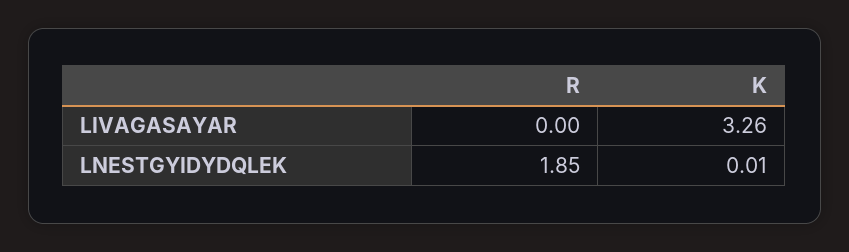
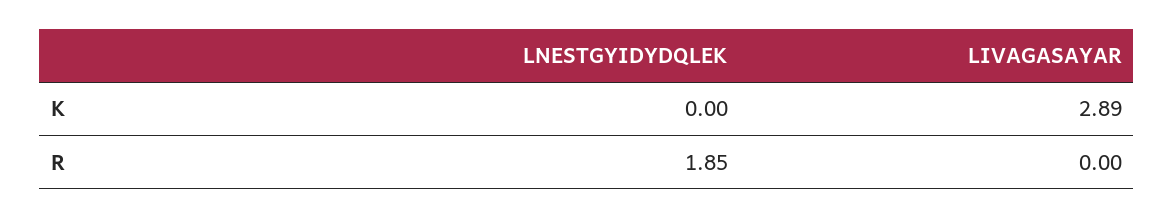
K, LIVAGASAYAR: 3.26 -> 2.89
K, LNESTGYIDYDQLEK: 0.01 -> 0

